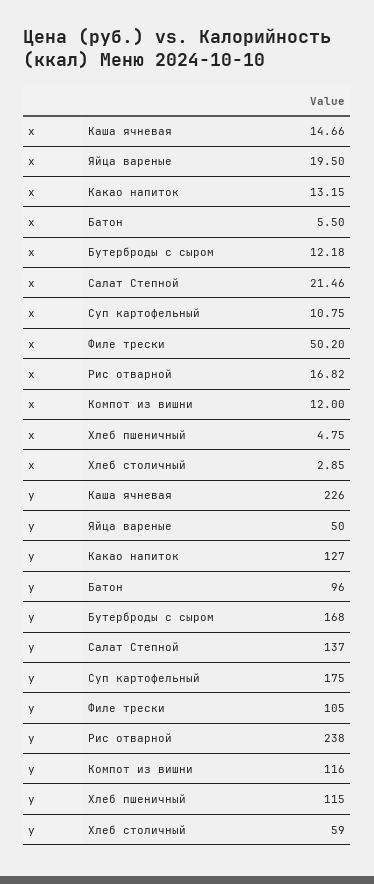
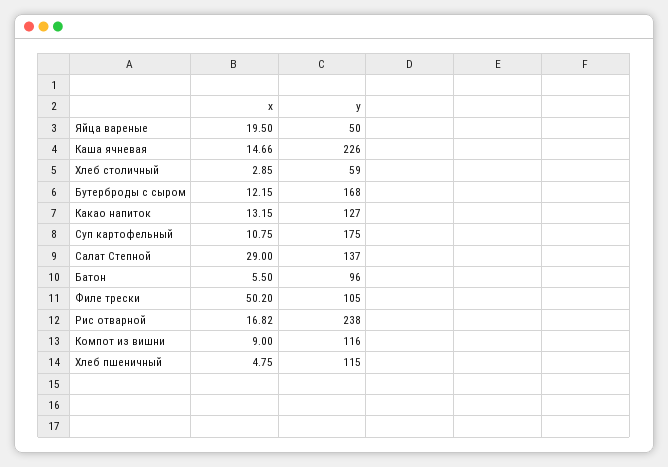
x, Бутерброды с сыром: 12.18 -> 12.15
x, Салат Степной: 21.46 -> 29
x, Компот из вишни: 12 -> 9

